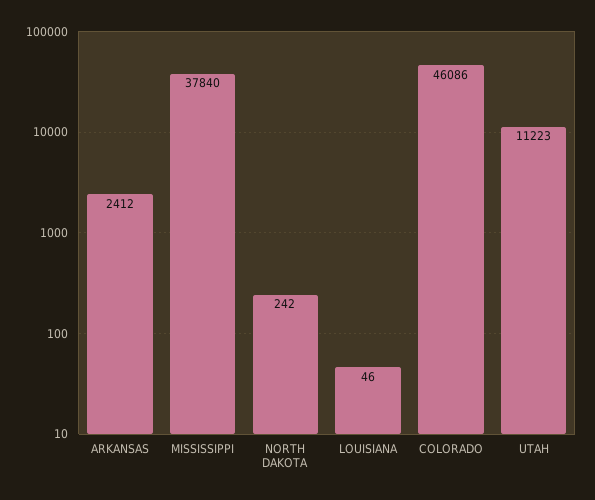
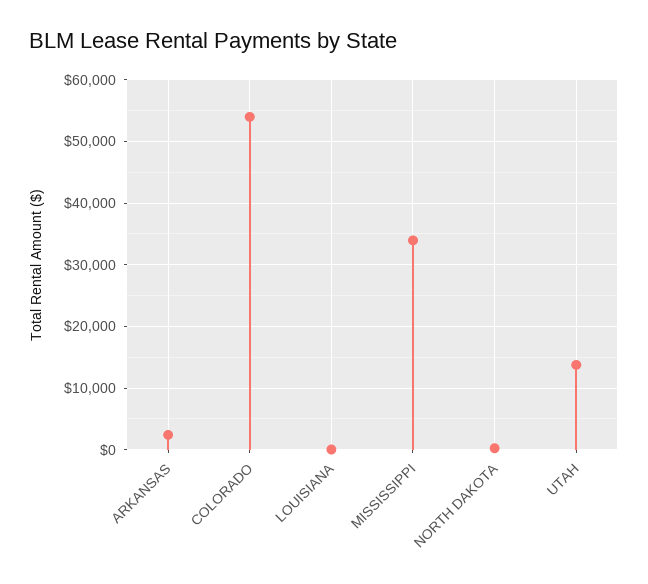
MISSISSIPPI: 37840 -> 34000
COLORADO: 46086 -> 54000
UTAH: 11223 -> 14000

